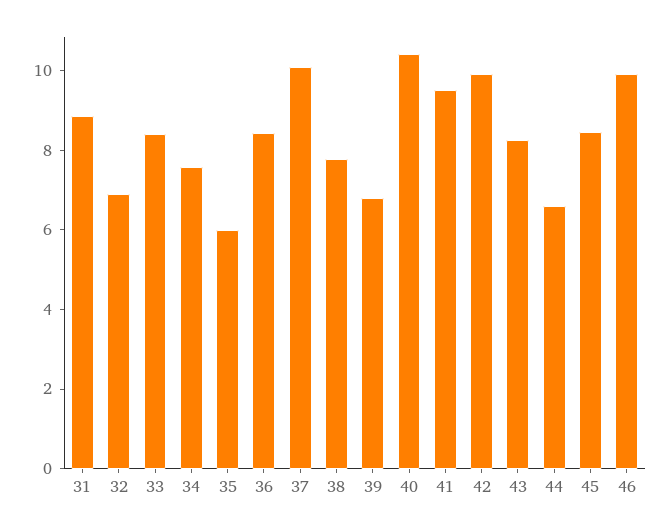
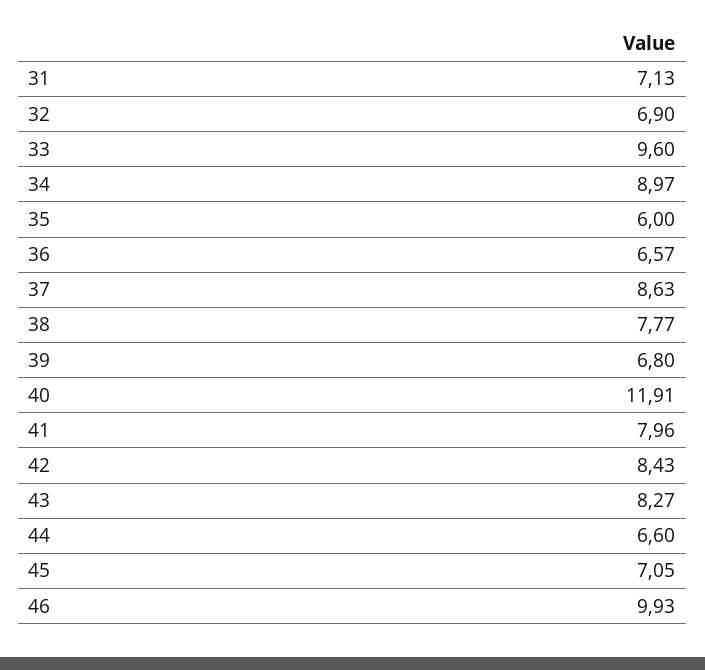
31: 9 -> 7.13
33: 8.5 -> 9.6
34: 7.5 -> 8.97
36: 8.5 -> 6.57
37: 10 -> 8.63
40: 10.5 -> 11.91
41: 9.5 -> 7.96
42: 10 -> 8.43
45: 8.5 -> 7.05

